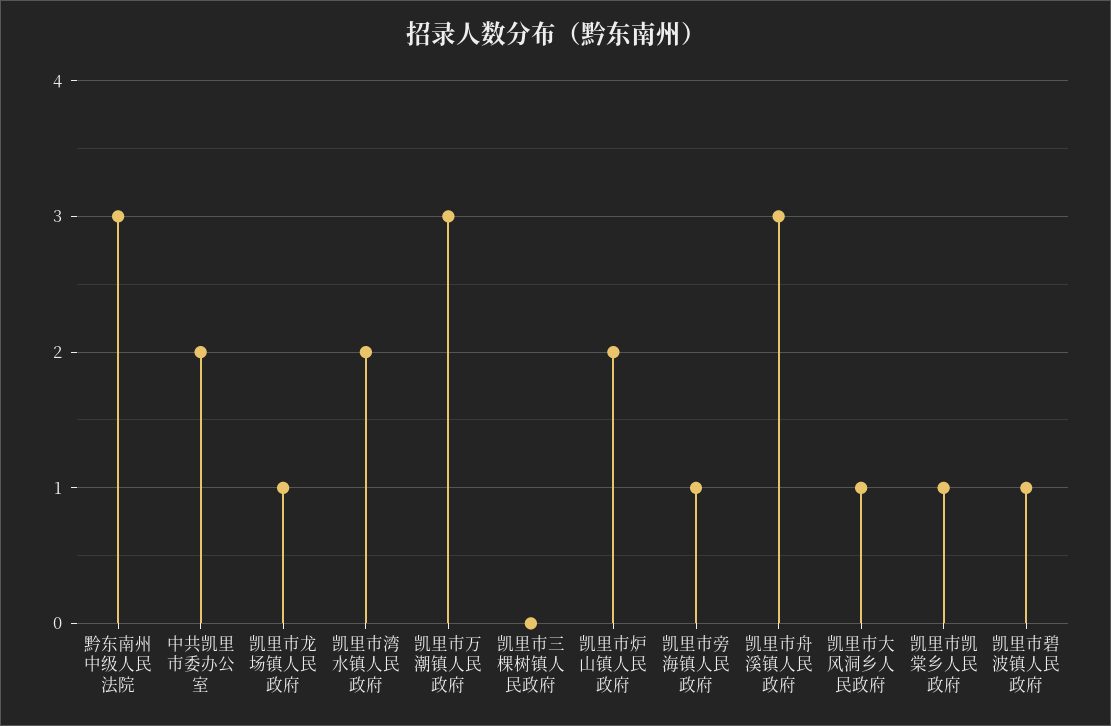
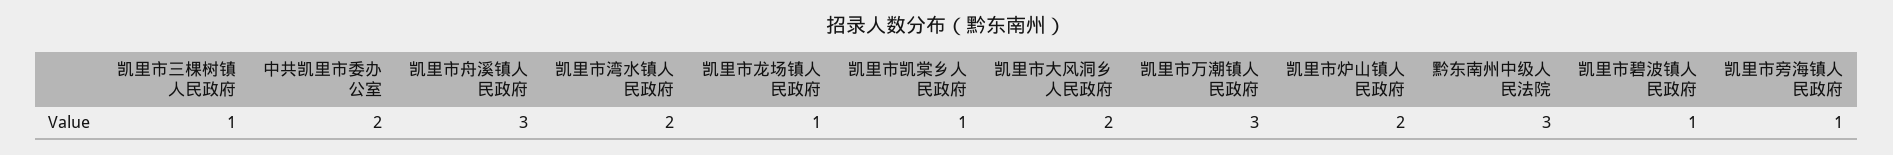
凯里市三棵树镇人民政府: 0 -> 1
凯里市大风洞乡人民政府: 1 -> 2

